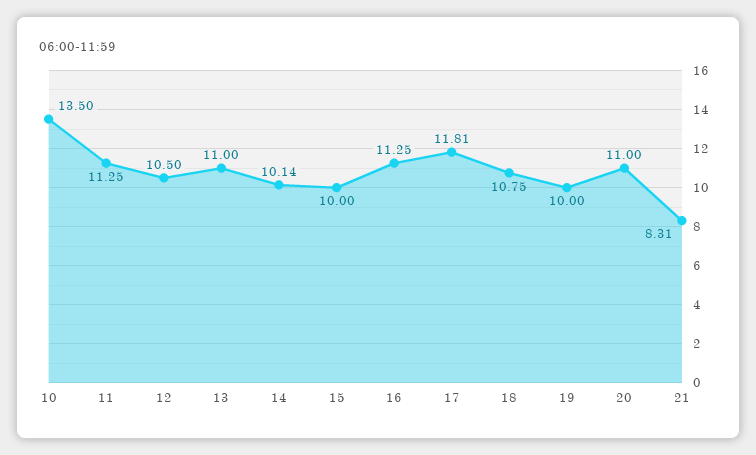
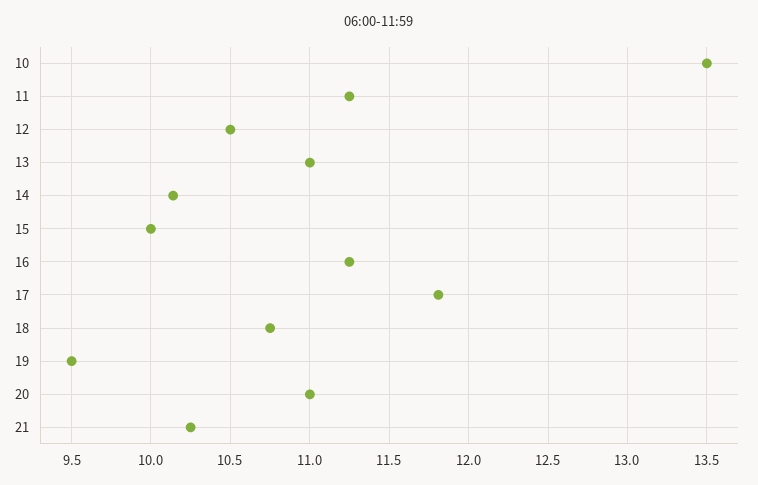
19: 10 -> 9.5
21: 8.31 -> 10.25

